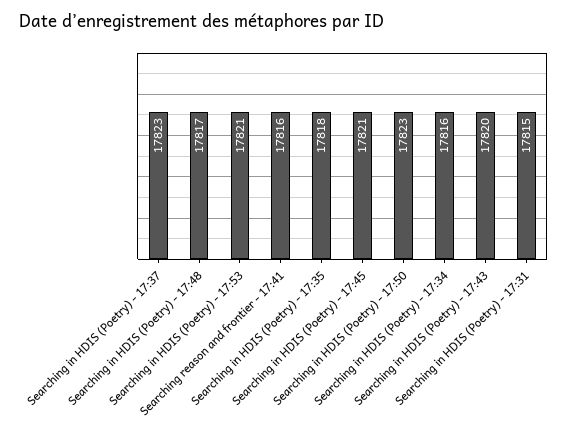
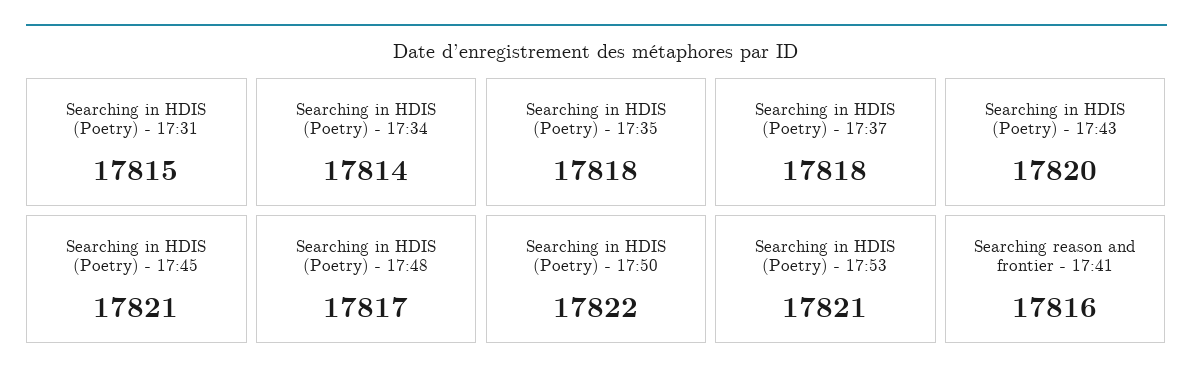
Searching in HDIS (Poetry) - 17:37: 17823 -> 17818
Searching in HDIS (Poetry) - 17:50: 17823 -> 17822
Searching in HDIS (Poetry) - 17:34: 17816 -> 17814

